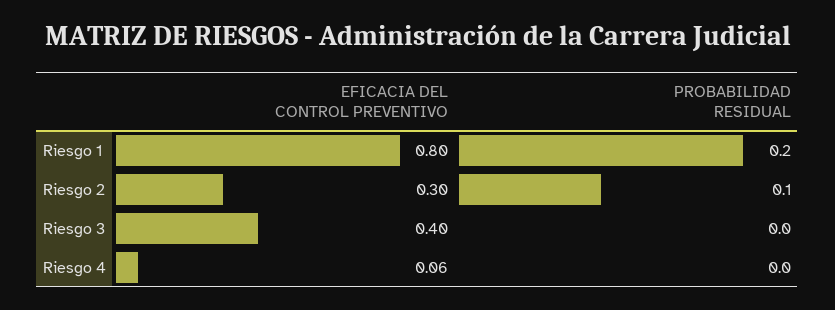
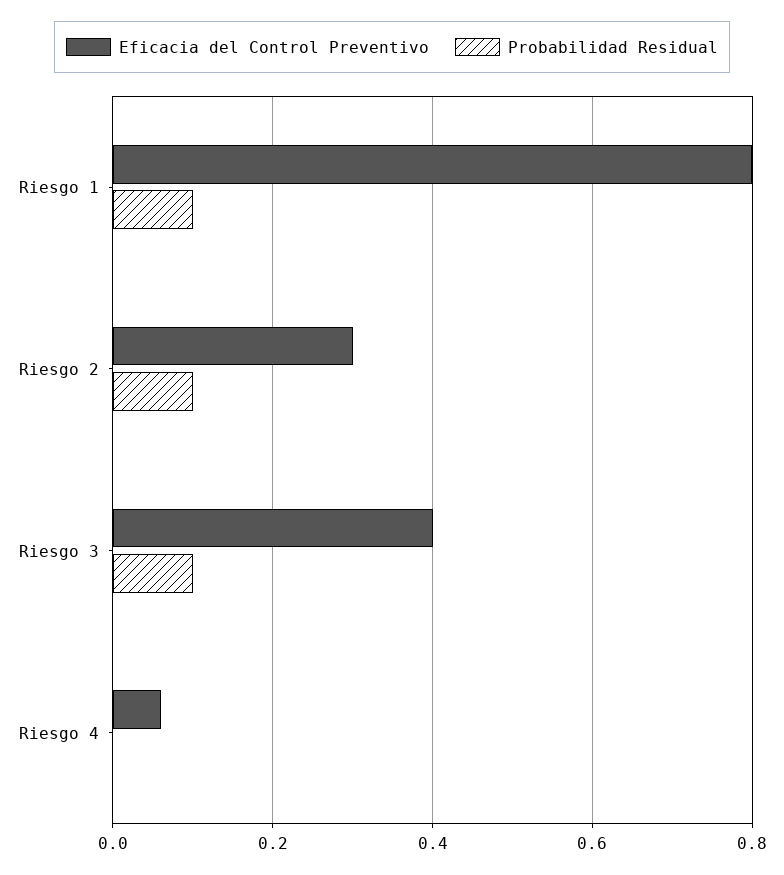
PROBABILIDAD RESIDUAL, Riesgo 1: 0.2 -> 0.1
PROBABILIDAD RESIDUAL, Riesgo 3: 0 -> 0.1

